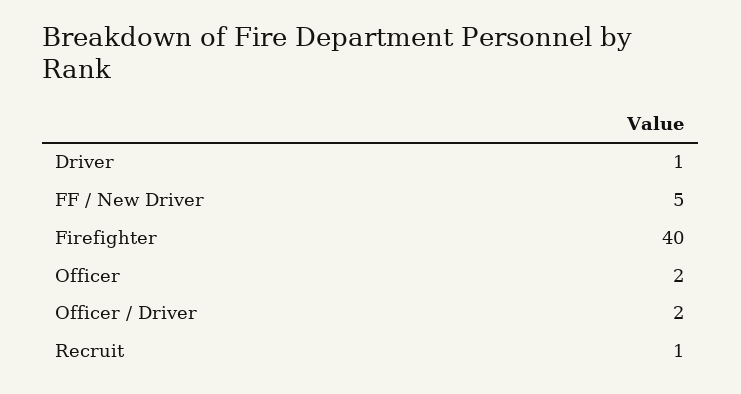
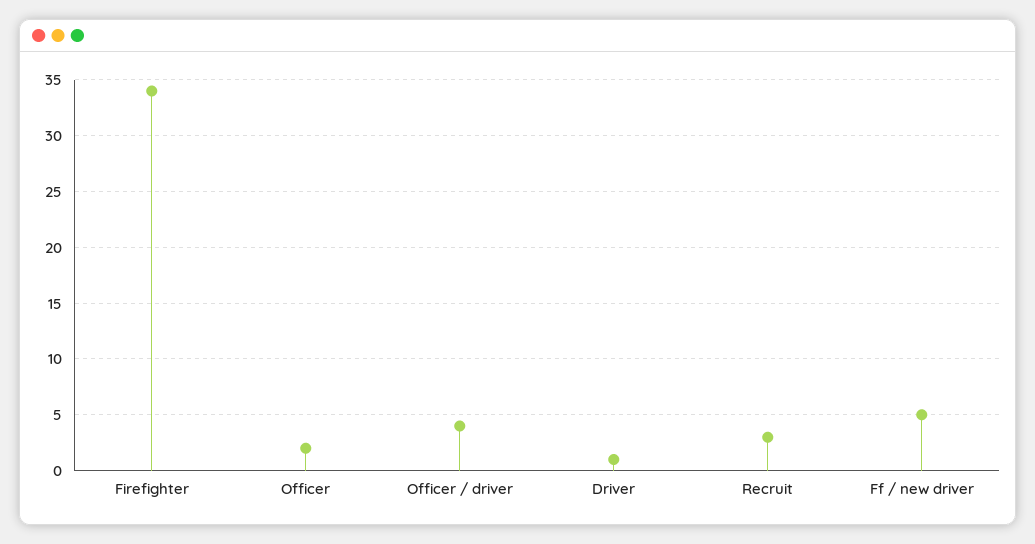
Firefighter: 40 -> 34
Officer / Driver: 2 -> 4
Recruit: 1 -> 3

